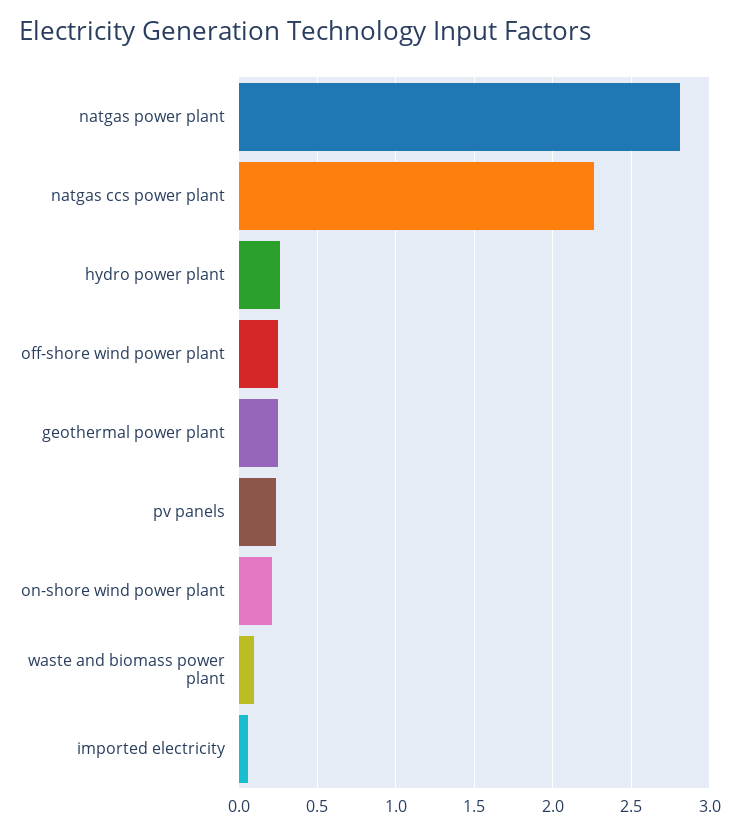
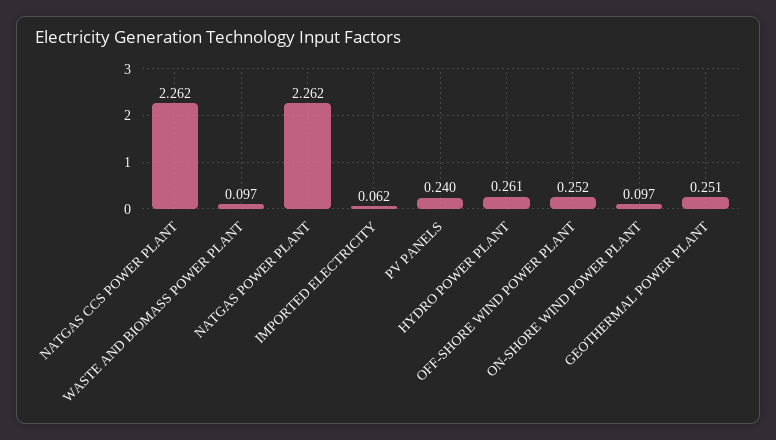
natgas power plant: 2.8 -> 2.262
on-shore wind power plant: 0.2 -> 0.097

